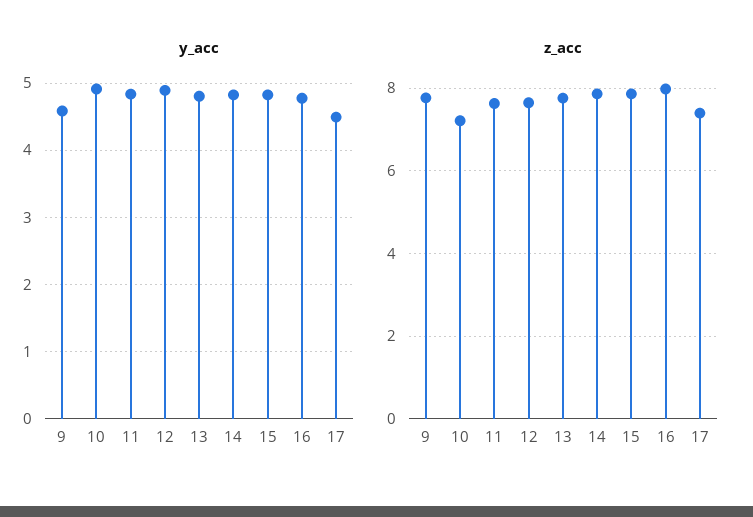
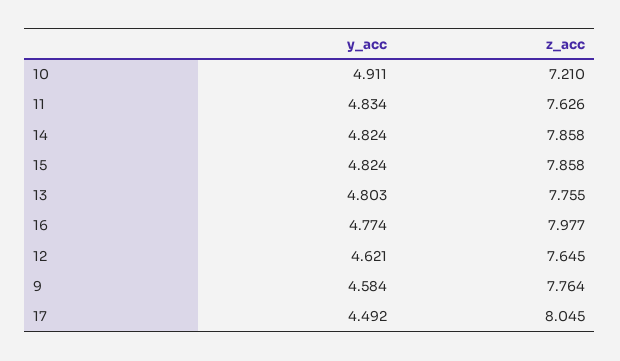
y_acc, 12: 4.9 -> 4.621
z_acc, 17: 7.4 -> 8.045

